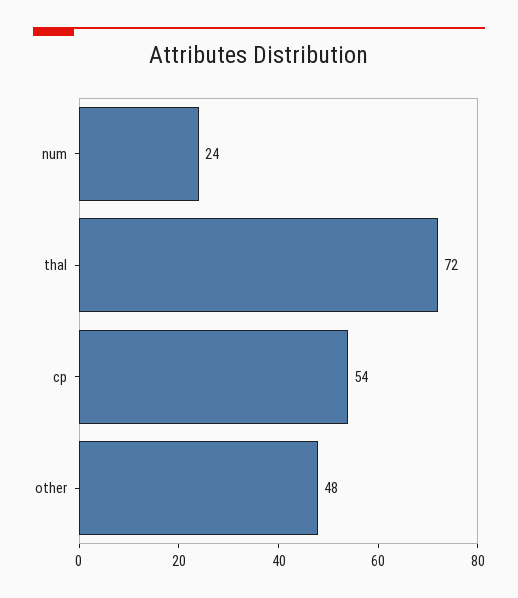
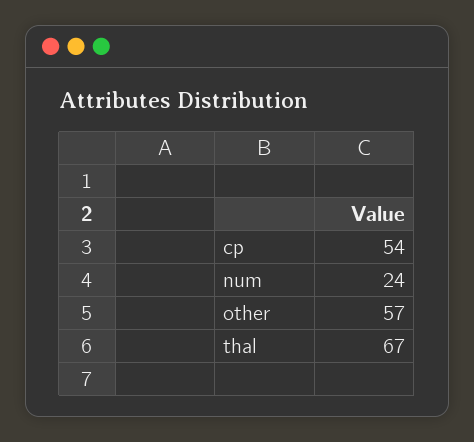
thal: 72 -> 67
other: 48 -> 57

